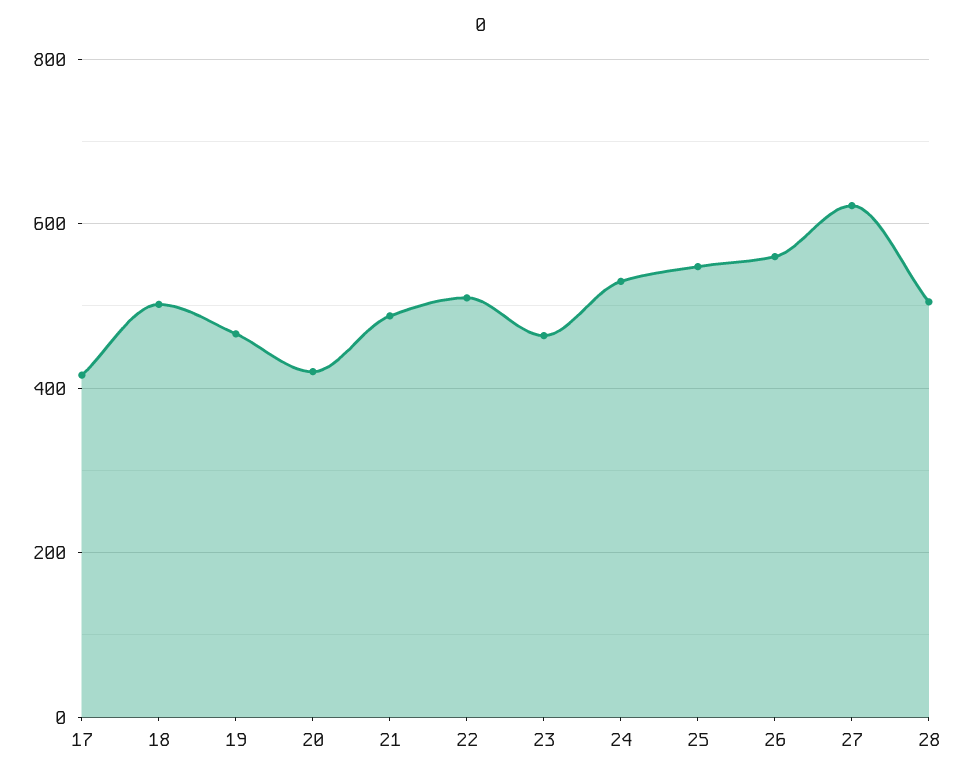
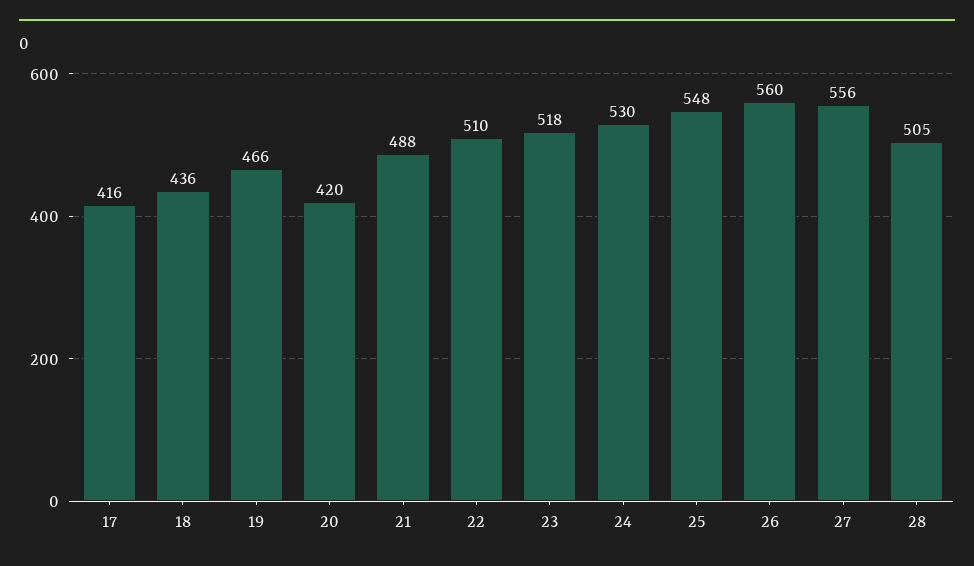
18: 500 -> 436
23: 460 -> 518
27: 620 -> 556

